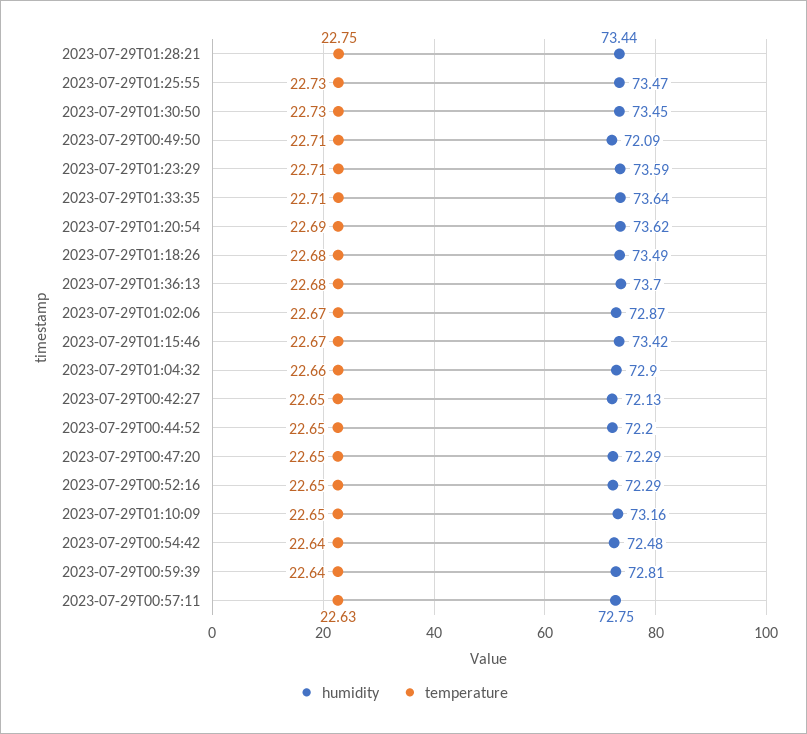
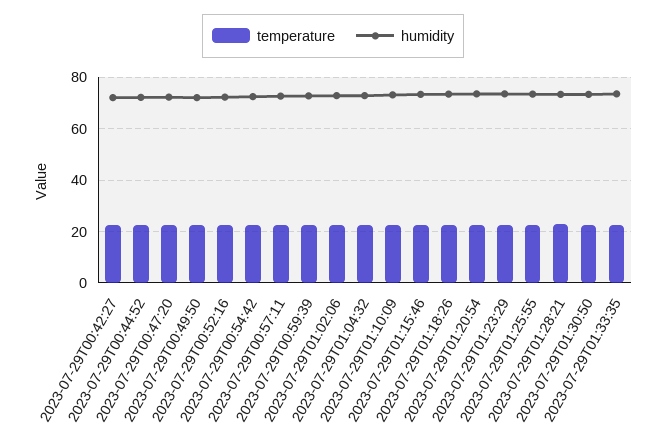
humidity, 2023-07-29T01:36:13: 73.7 -> none
temperature, 2023-07-29T01:36:13: 22.68 -> none

